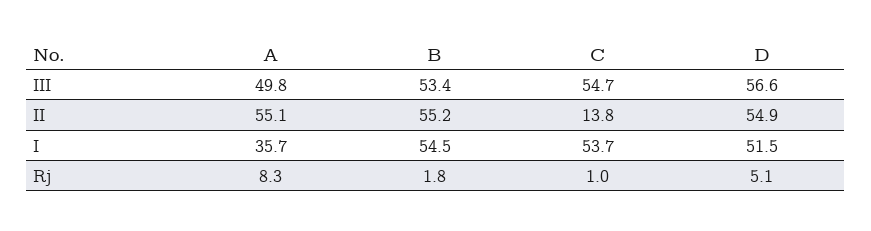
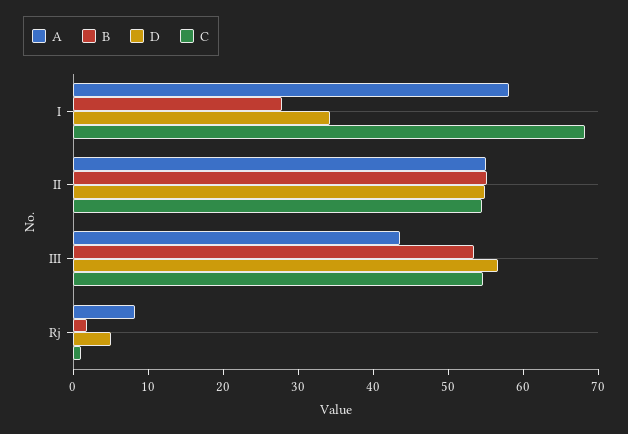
A, III: 49.8 -> 44
C, II: 13.8 -> 54
A, I: 35.7 -> 58
B, I: 54.5 -> 28
C, I: 53.7 -> 68
D, I: 51.5 -> 34

